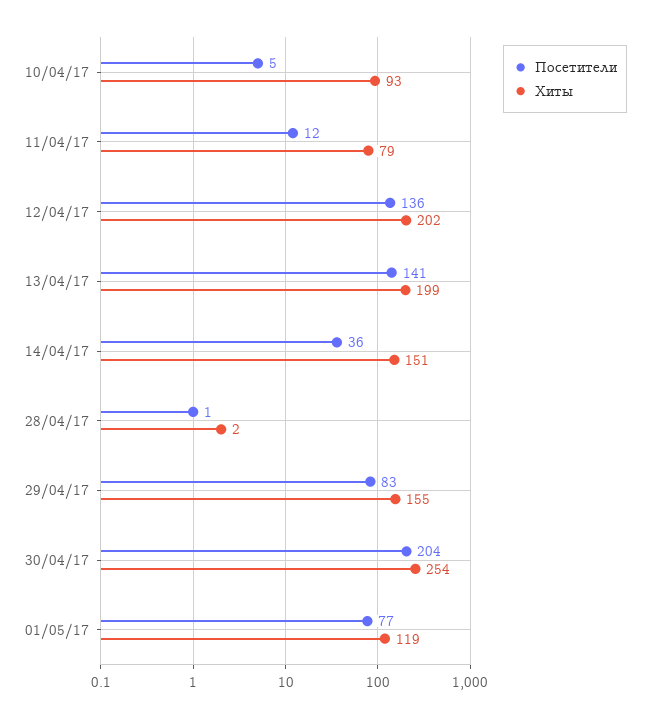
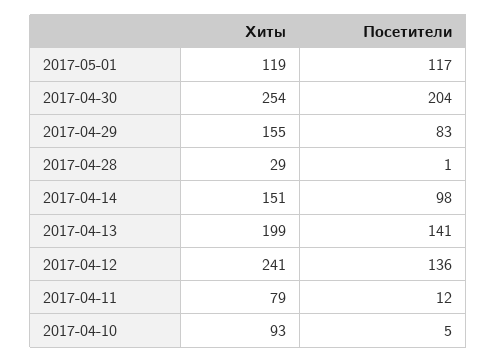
Хиты, 12/04/17: 202 -> 241
Посетители, 14/04/17: 36 -> 98
Хиты, 28/04/17: 2 -> 29
Посетители, 01/05/17: 77 -> 117

